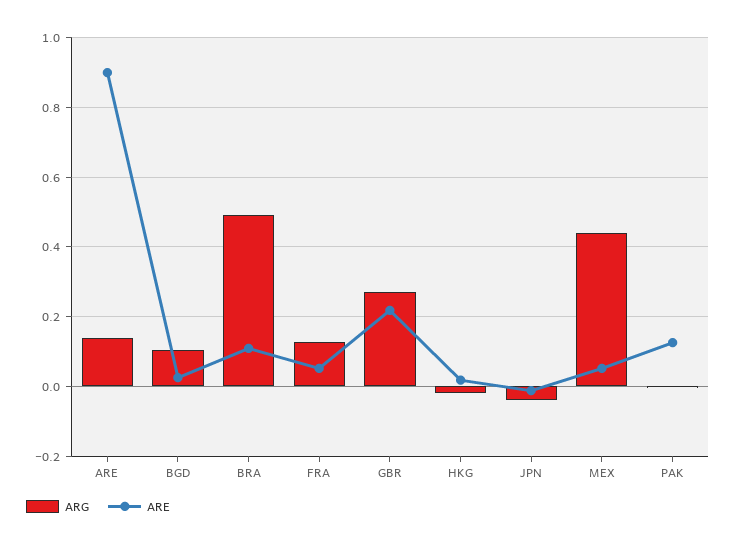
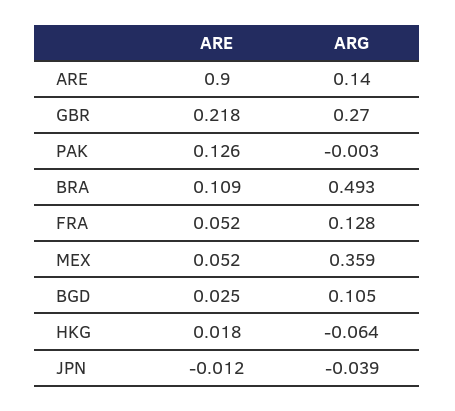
ARG, HKG: -0.02 -> -0.064
ARG, MEX: 0.44 -> 0.359

